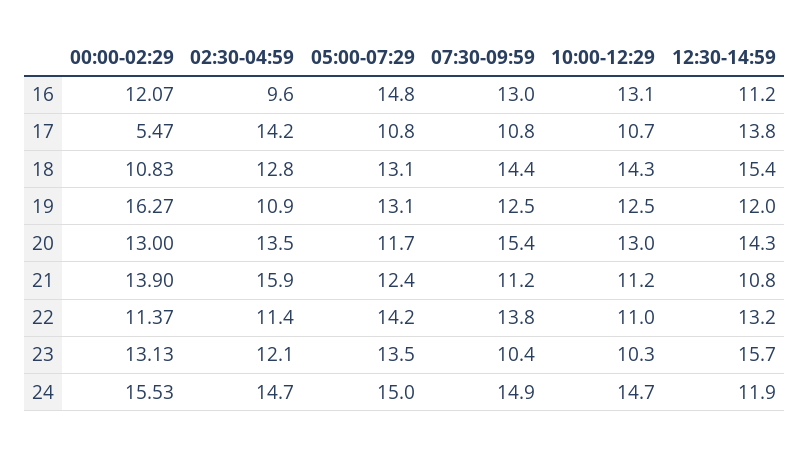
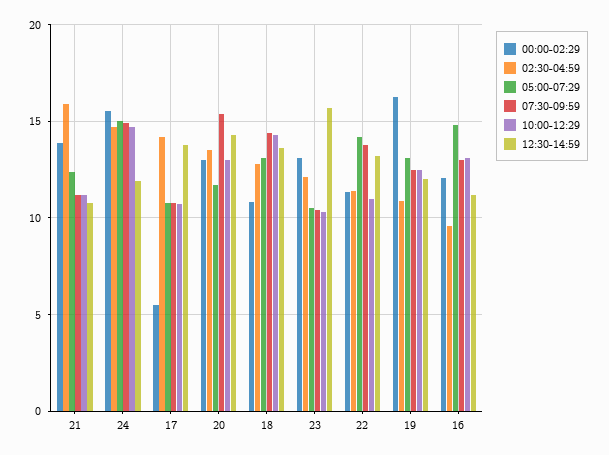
12:30-14:59, 18: 15.4 -> 13.5
05:00-07:29, 23: 13.5 -> 10.5

